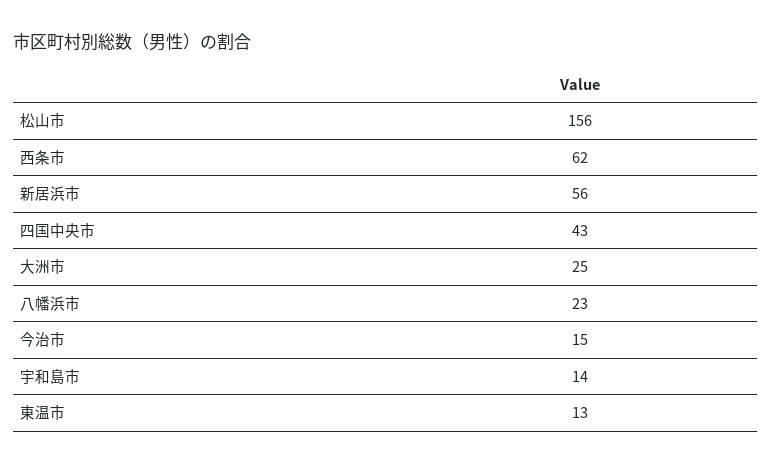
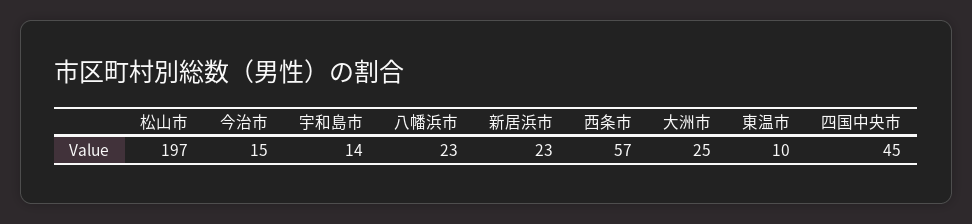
松山市: 156 -> 197
西条市: 62 -> 57
新居浜市: 56 -> 23
四国中央市: 43 -> 45
東温市: 13 -> 10

